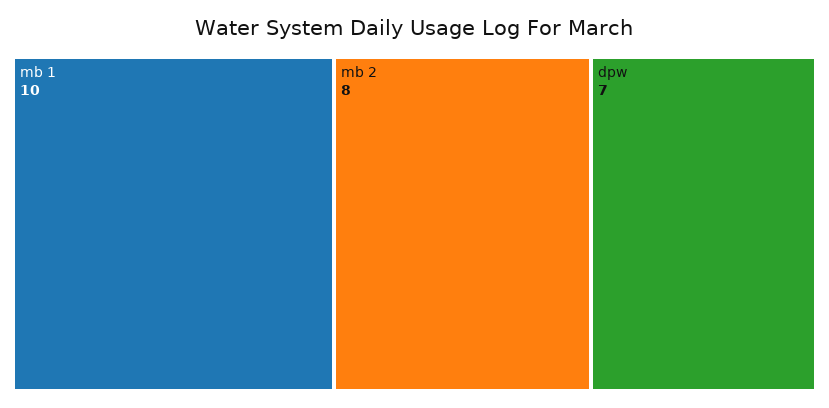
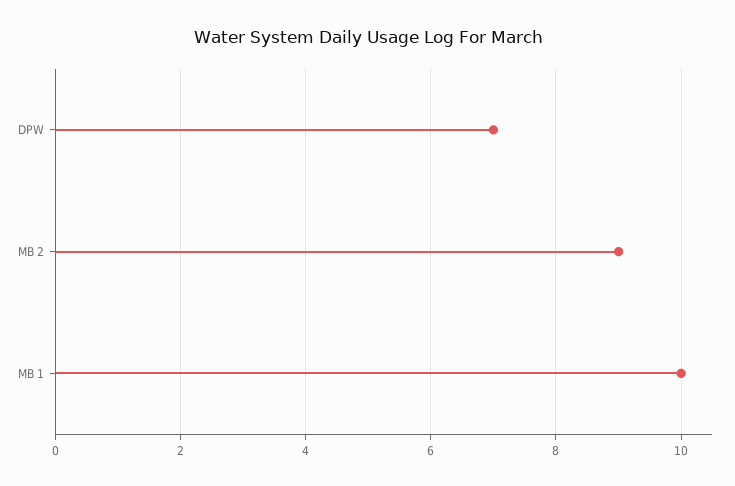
mb 2: 8 -> 9

